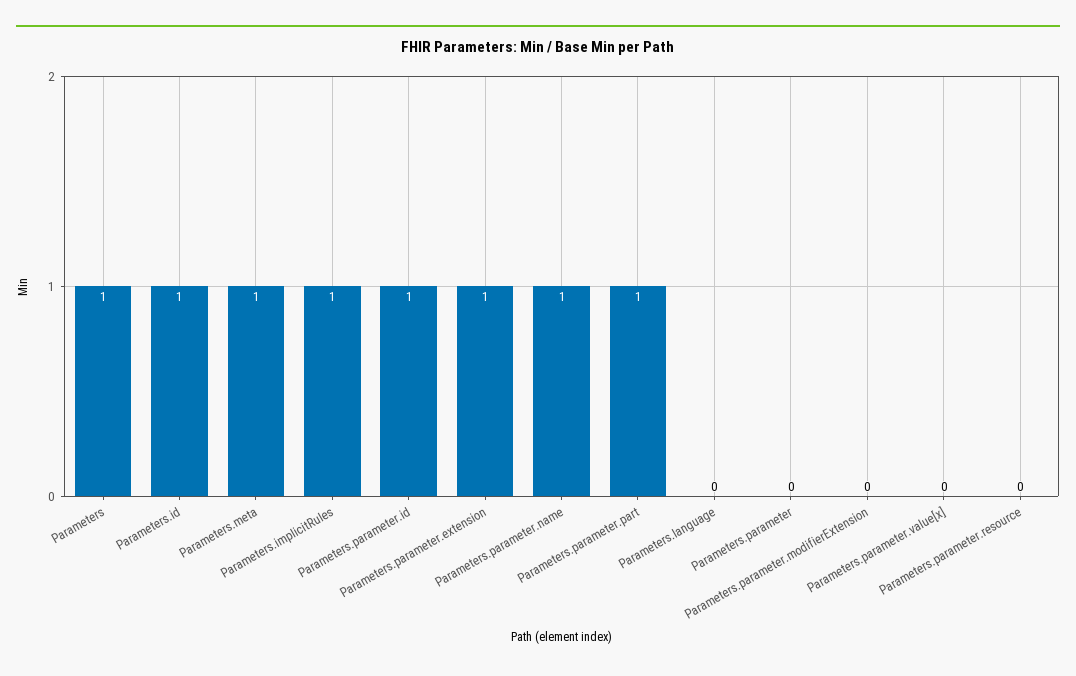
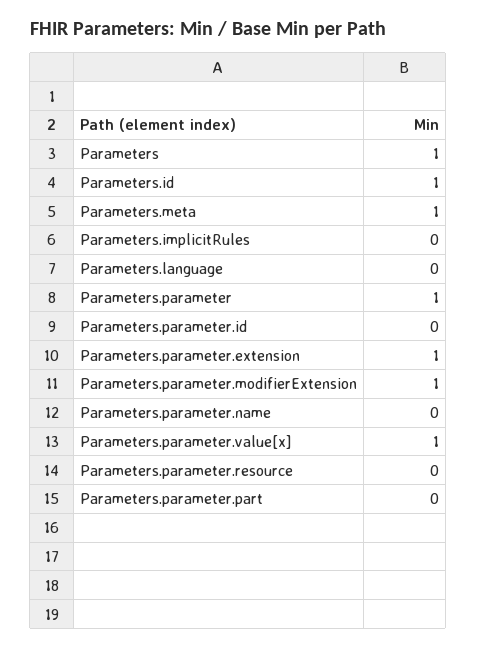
Parameters.implicitRules: 1 -> 0
Parameters.parameter.id: 1 -> 0
Parameters.parameter.name: 1 -> 0
Parameters.parameter.part: 1 -> 0
Parameters.parameter: 0 -> 1
Parameters.parameter.modifierExtension: 0 -> 1
Parameters.parameter.value[x]: 0 -> 1

